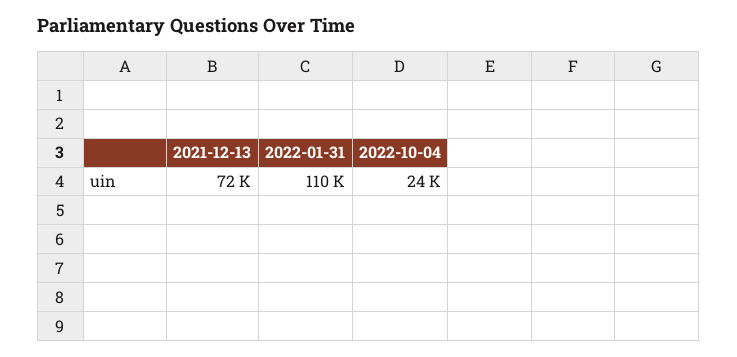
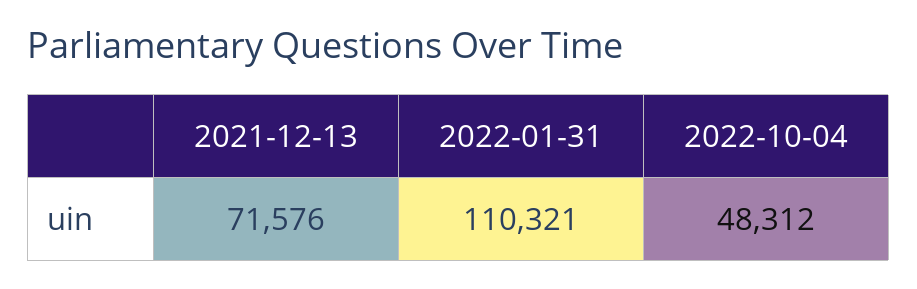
2022-10-04: 24000 -> 48312

